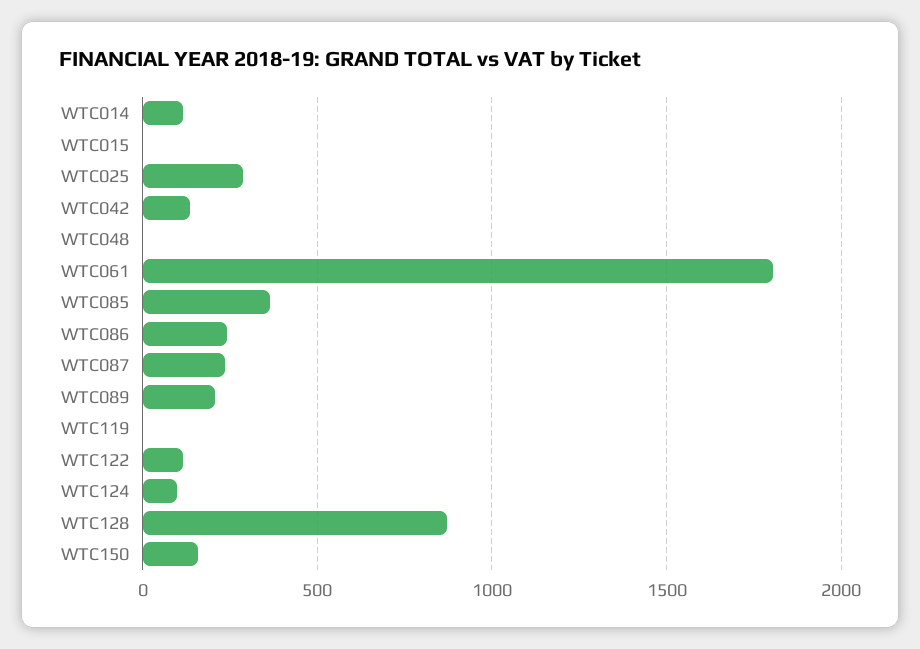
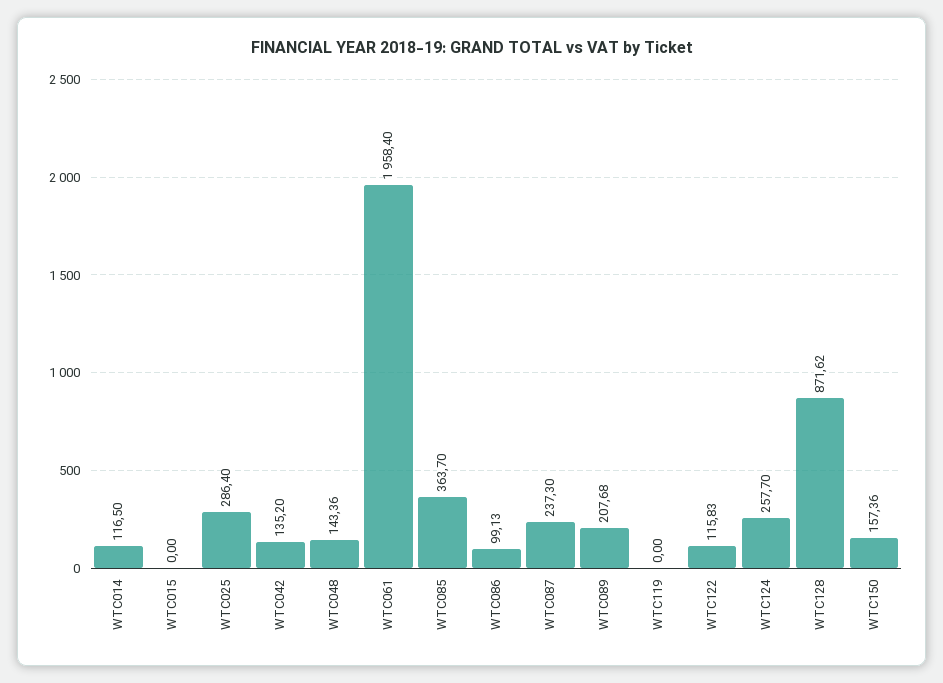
WTC048: 0 -> 143.36
WTC061: 1800 -> 1958.4
WTC086: 250 -> 99.13
WTC124: 100 -> 257.7

